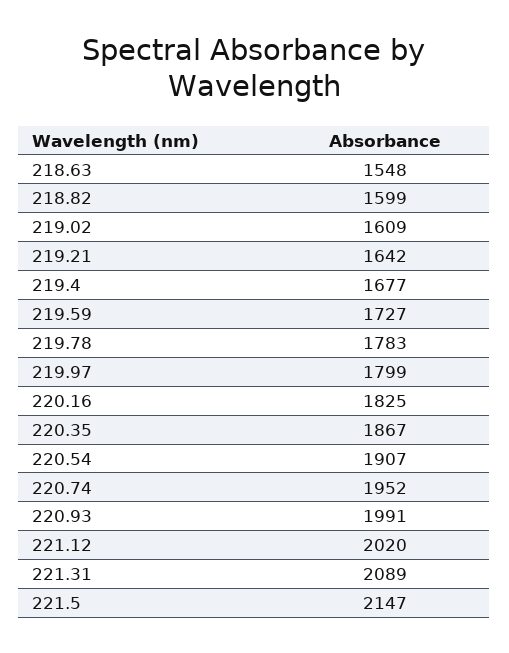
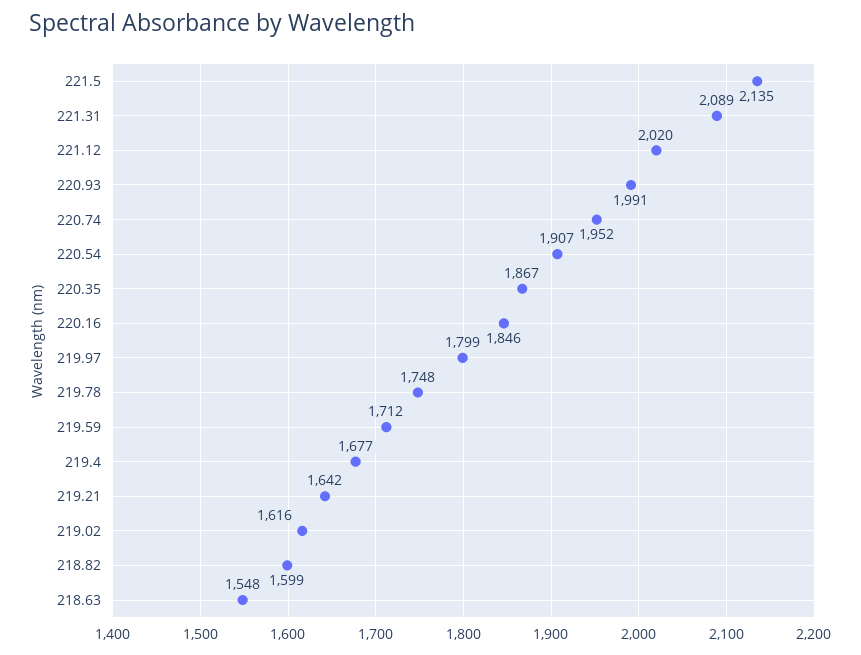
219.02: 1609 -> 1616
219.59: 1727 -> 1712
219.78: 1783 -> 1748
220.16: 1825 -> 1846
221.5: 2147 -> 2135

